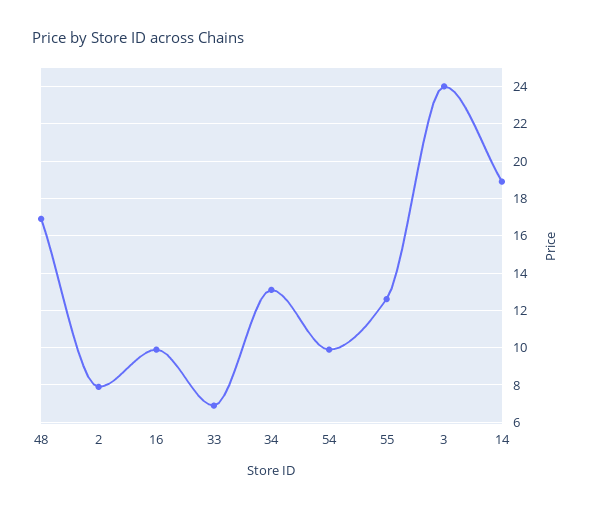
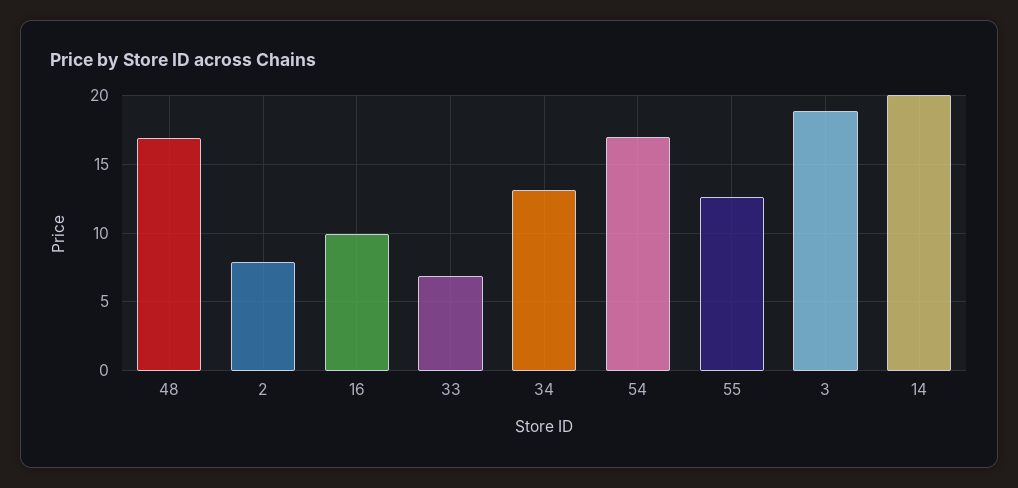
54: 10 -> 17
3: 24 -> 19
14: 19 -> 20

